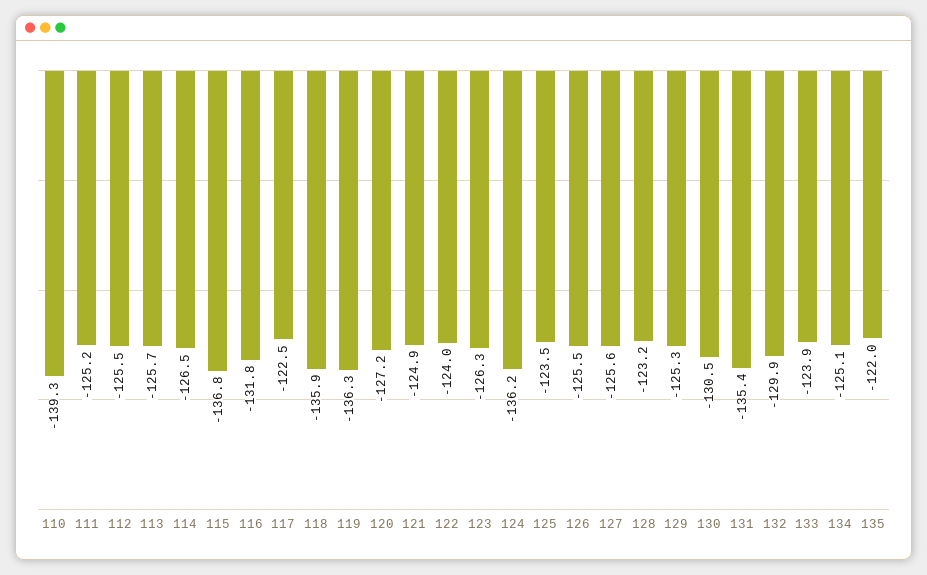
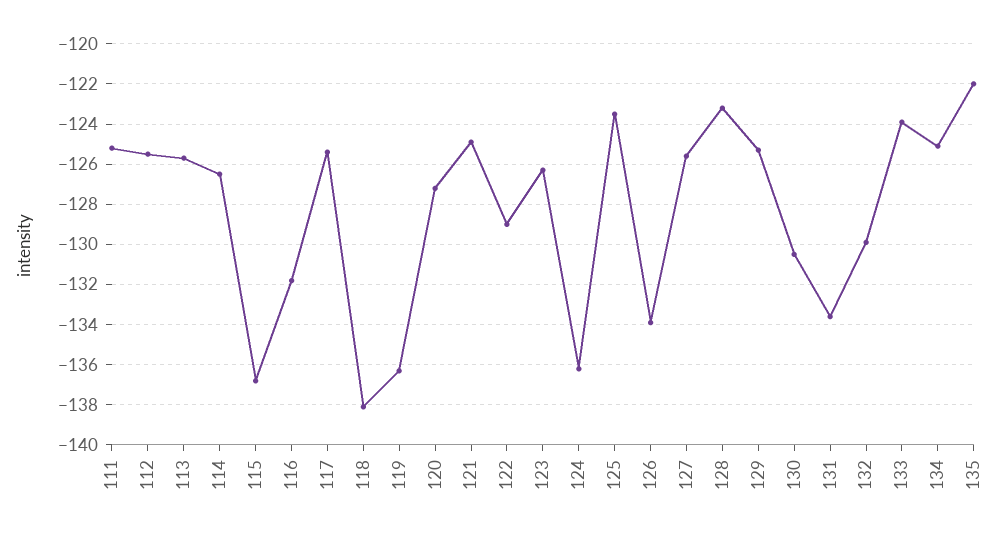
110: -139.3 -> none
117: -122.5 -> -125.5
118: -135.9 -> -138
122: -124 -> -129
126: -125.5 -> -134
131: -135.4 -> -133.5

